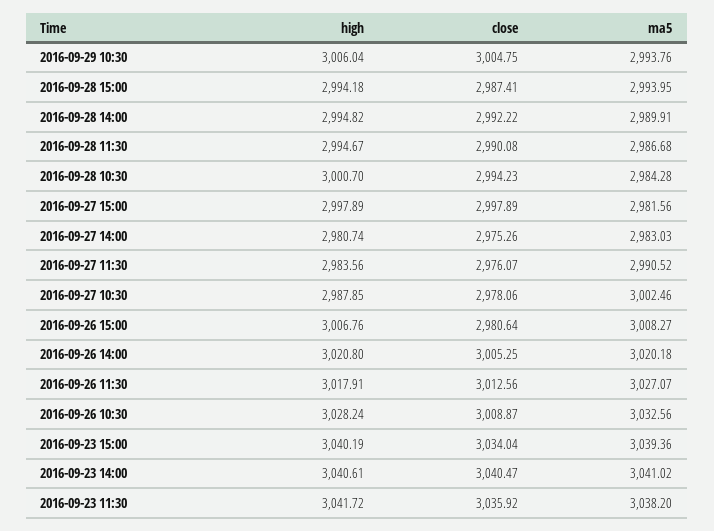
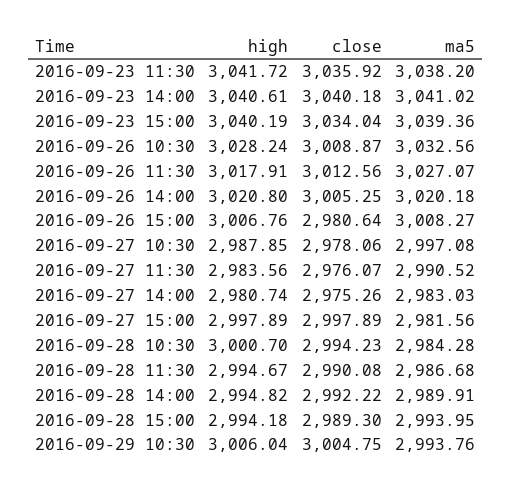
close, 2016-09-28 15:00: 2987.41 -> 2989.3
ma5, 2016-09-27 10:30: 3002.46 -> 2997.08
close, 2016-09-23 14:00: 3040.47 -> 3040.18

